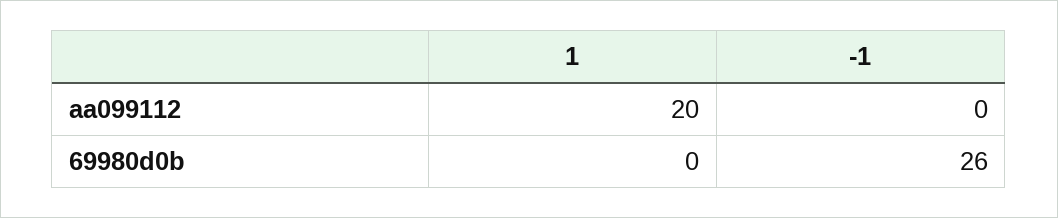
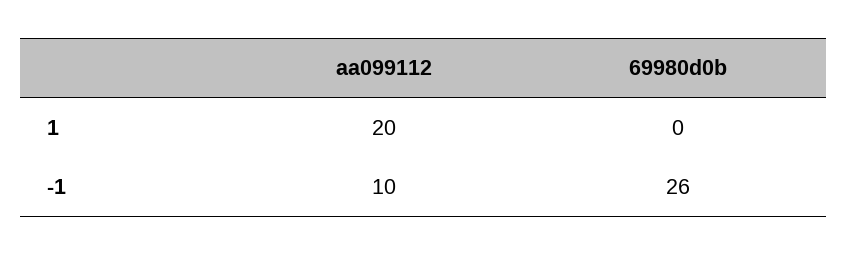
-1, aa099112: 0 -> 10

